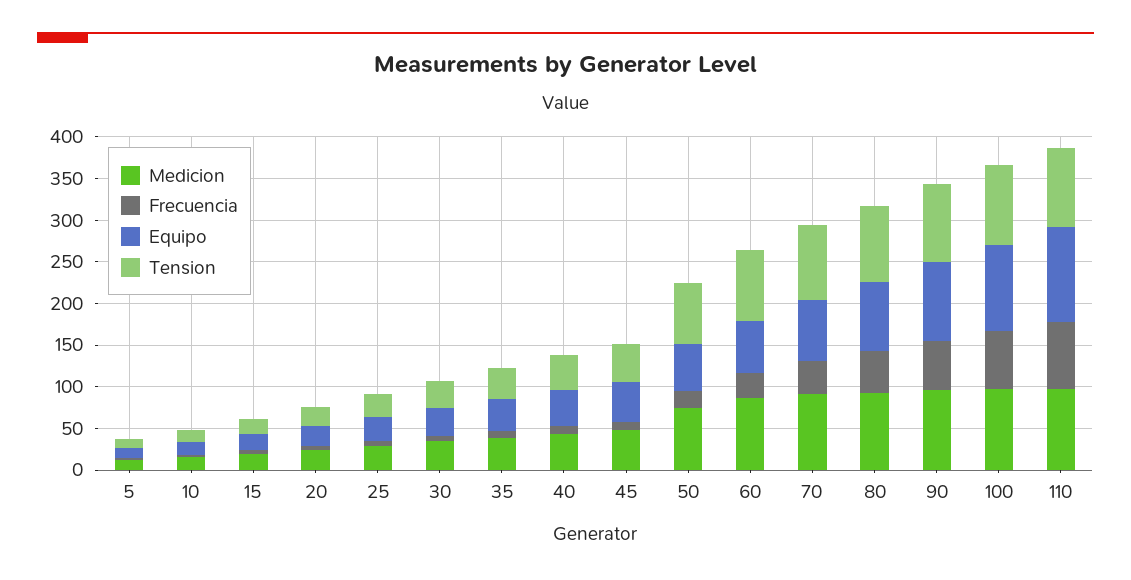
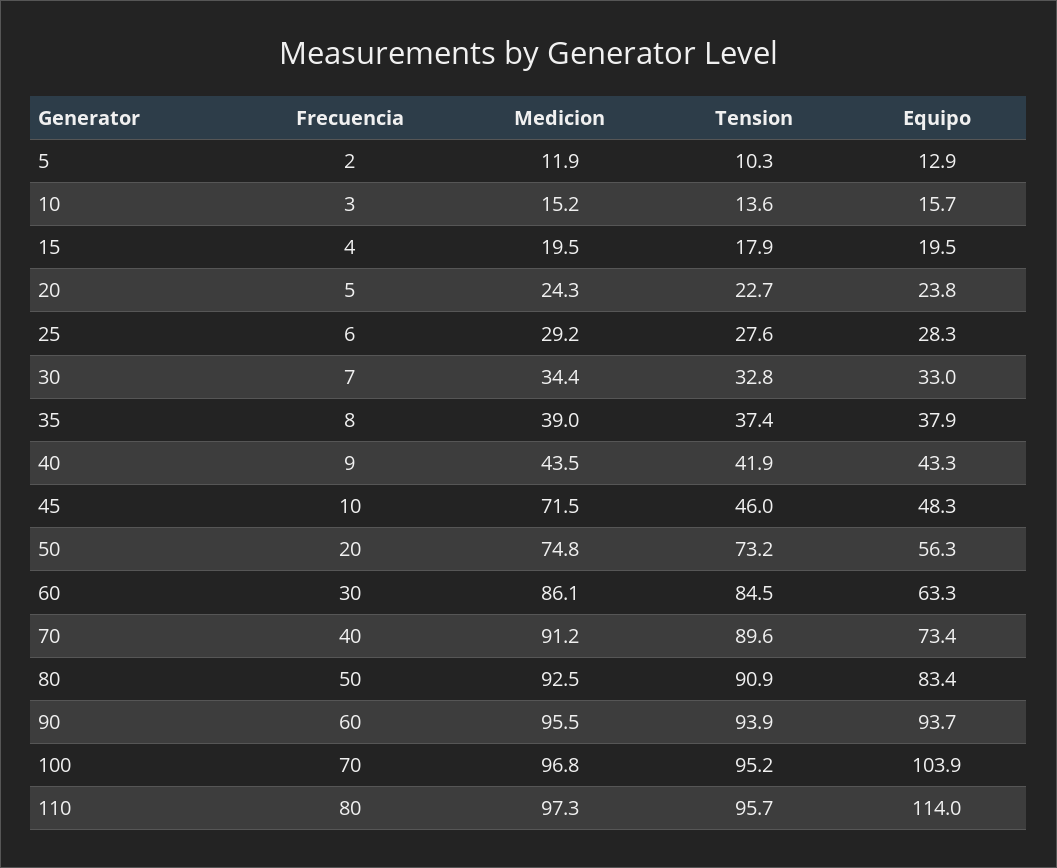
Medicion, 45: 50 -> 71.5

